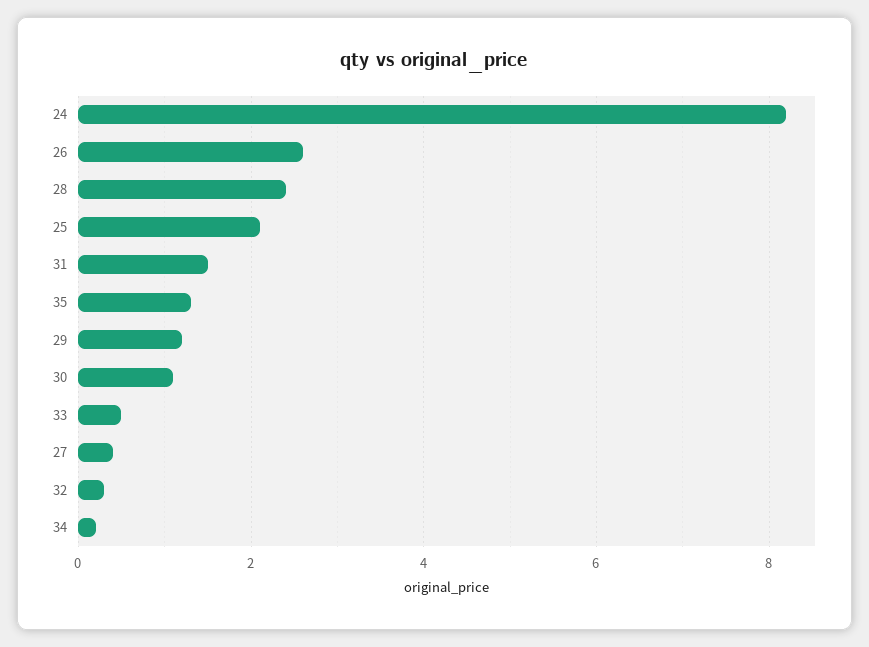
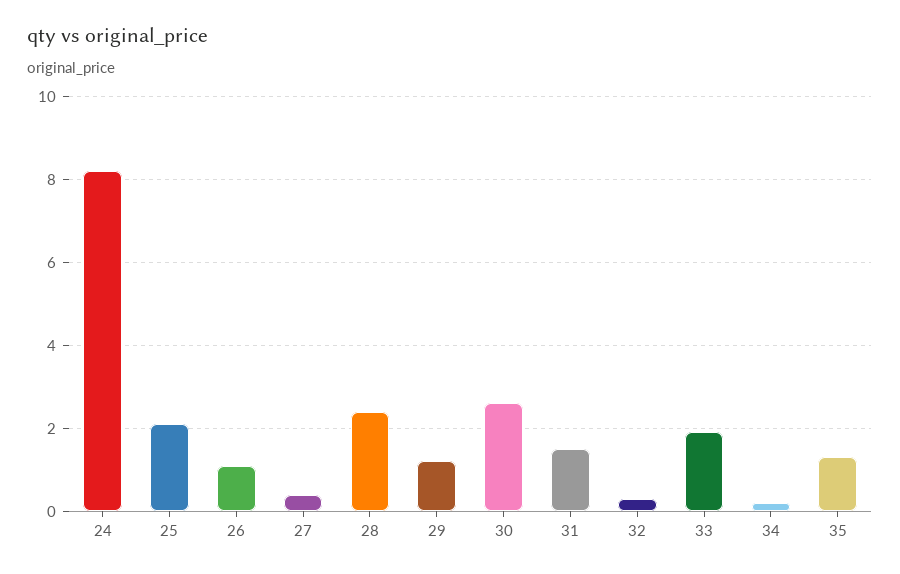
26: 2.5 -> 1
30: 1 -> 2.5
33: 0.5 -> 2

